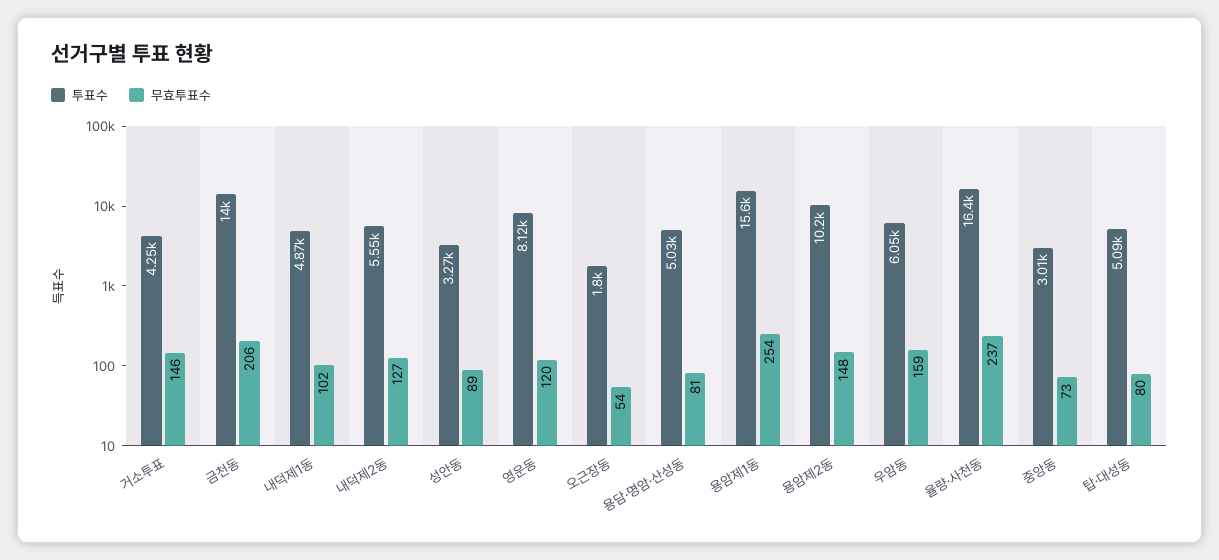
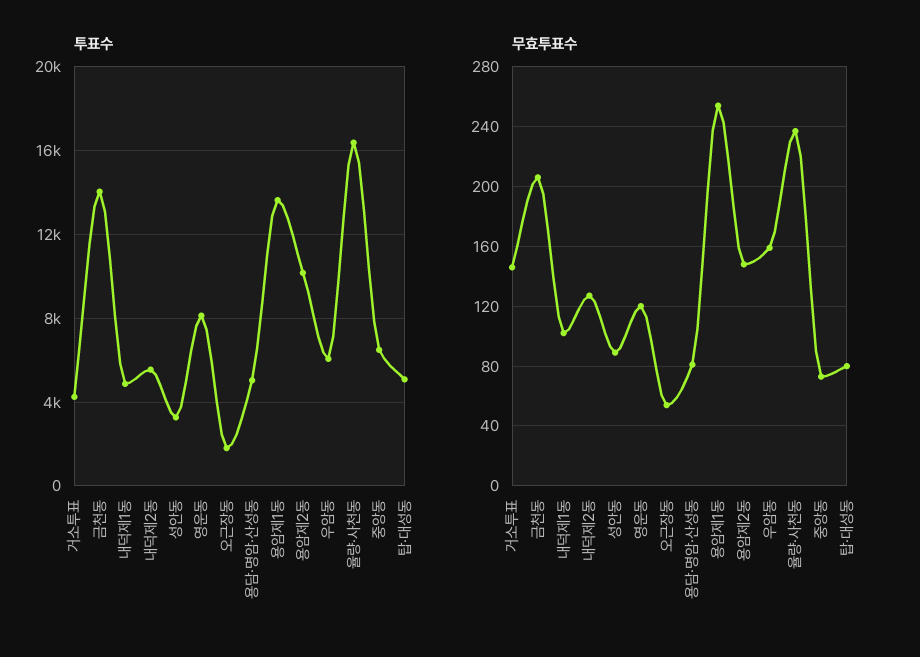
투표수, 용암제1동: 15600 -> 13500
투표수, 중앙동: 3010 -> 6500

